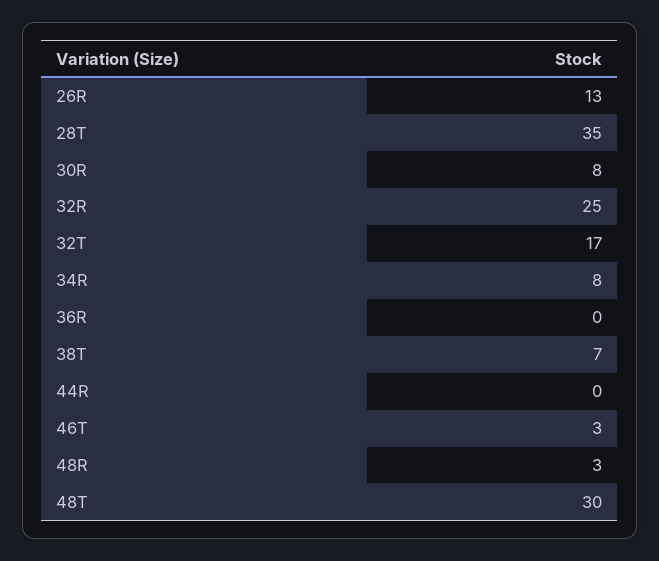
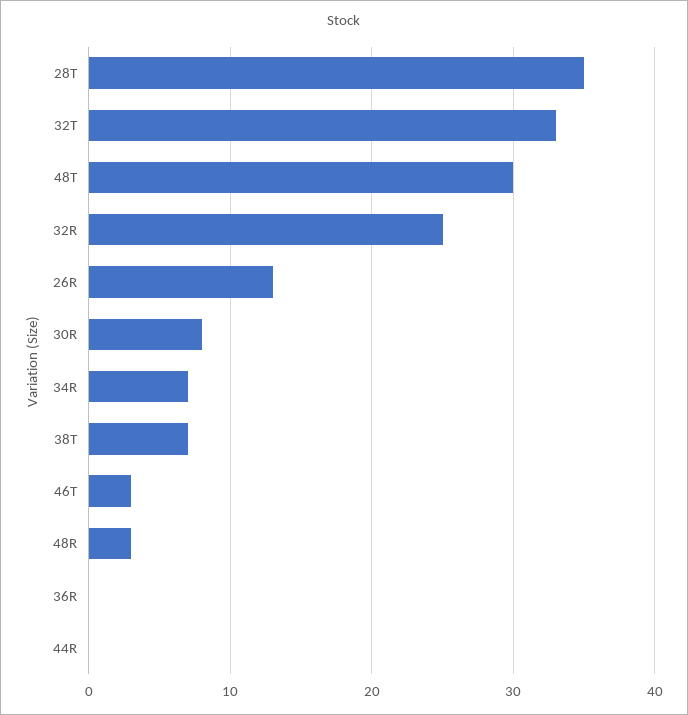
32T: 17 -> 33
34R: 8 -> 7

